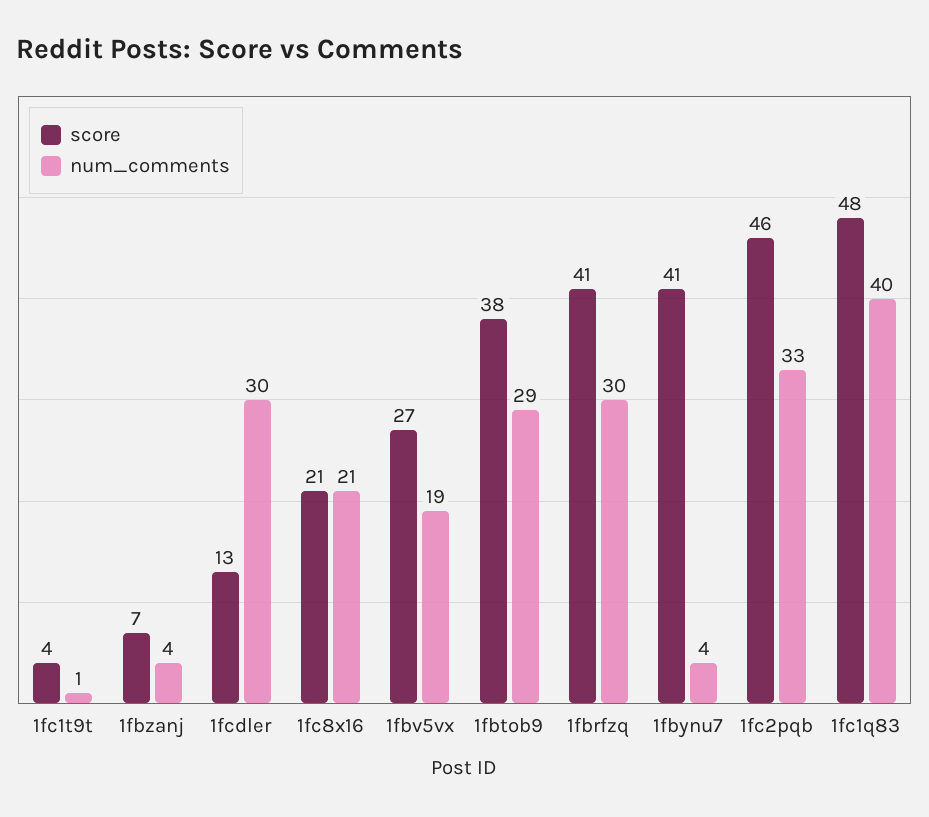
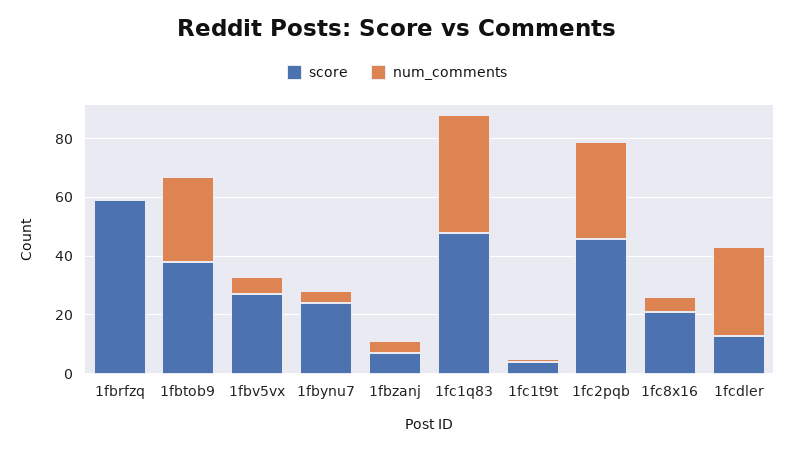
num_comments, 1fc8x16: 21 -> 5
num_comments, 1fbv5vx: 19 -> 5
score, 1fbrfzq: 41 -> 60
num_comments, 1fbrfzq: 30 -> 0
score, 1fbynu7: 41 -> 25

